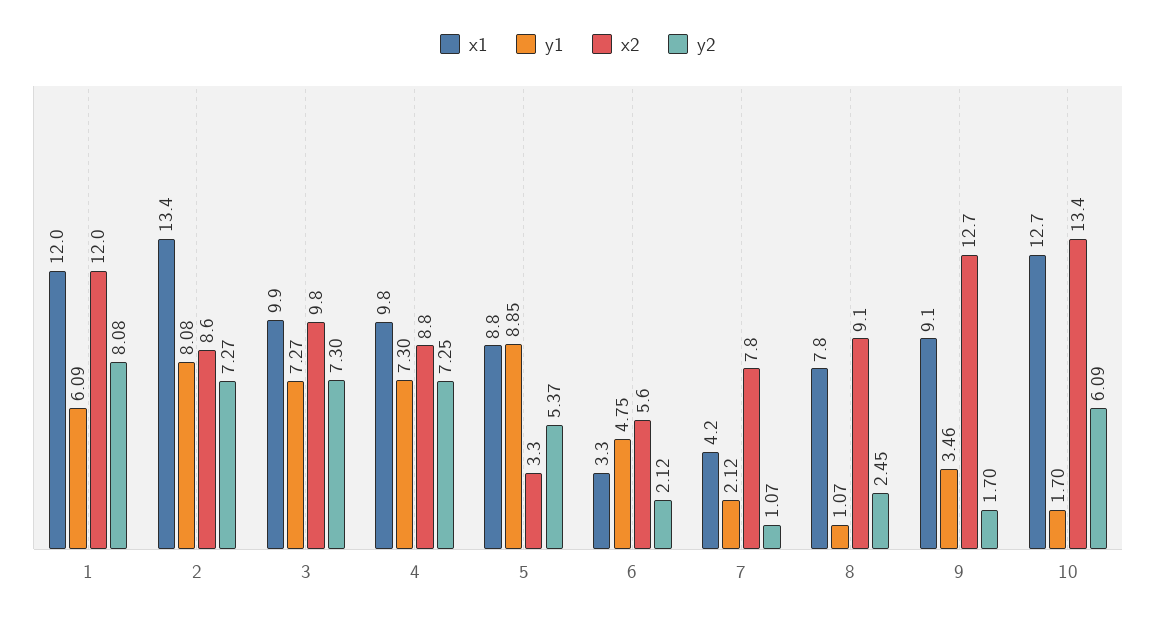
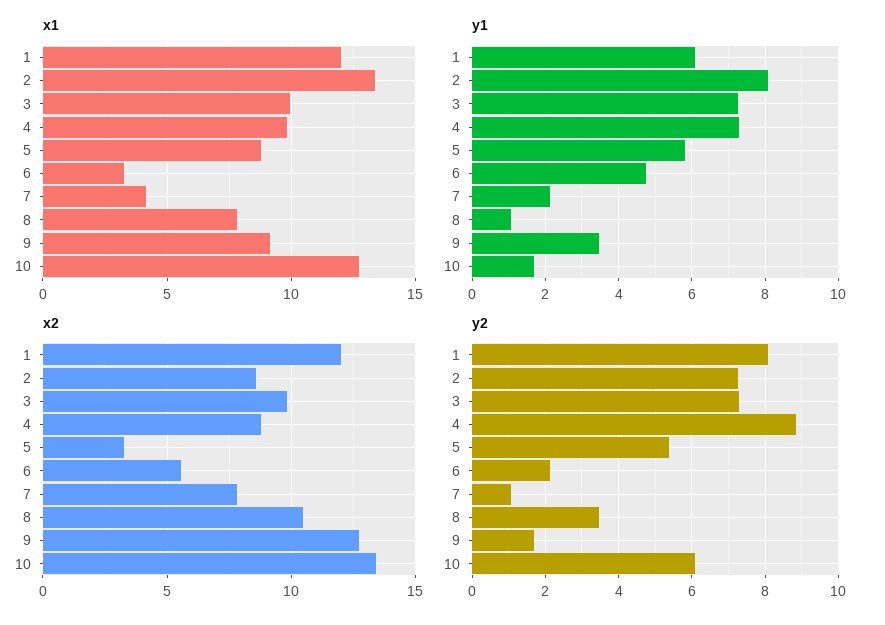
y2, 4: 7.25 -> 8.8
y1, 5: 8.85 -> 5.8
x2, 8: 9.1 -> 10.5
y2, 8: 2.45 -> 3.4

